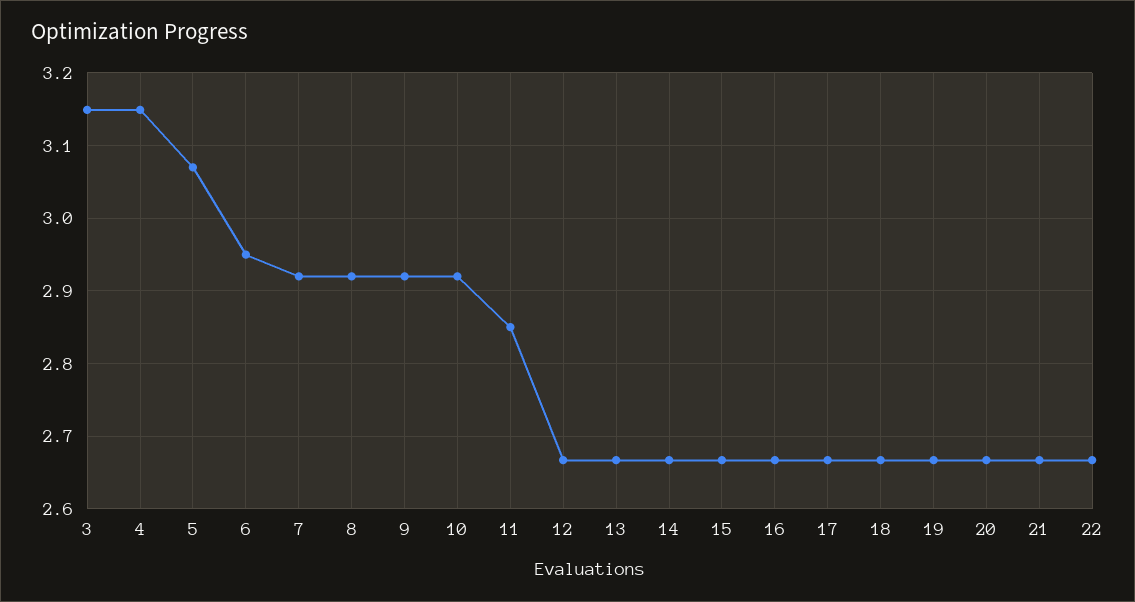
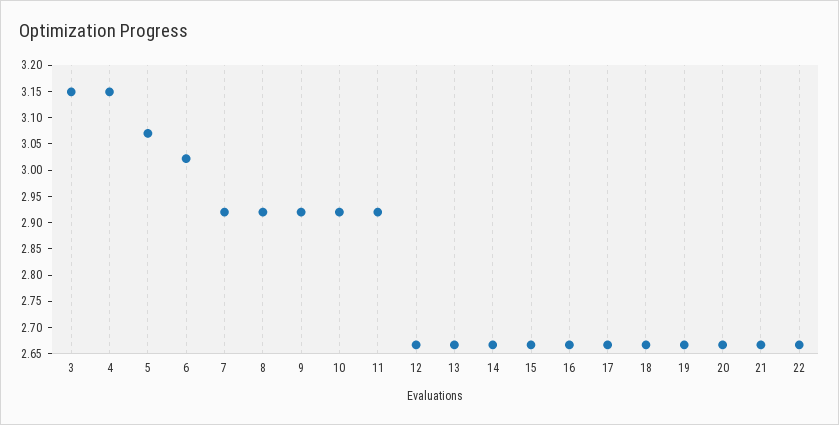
6: 2.95 -> 3.025
11: 2.85 -> 2.925

